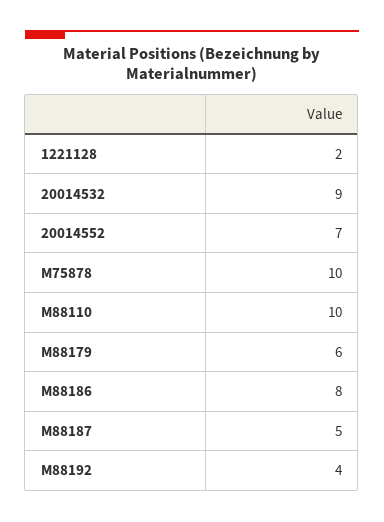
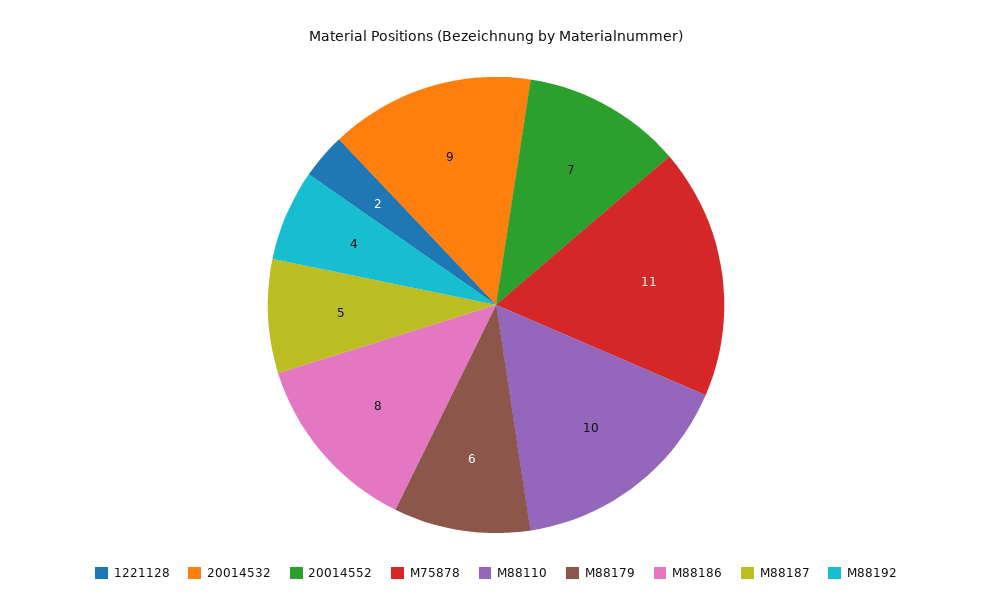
M75878: 10 -> 11

